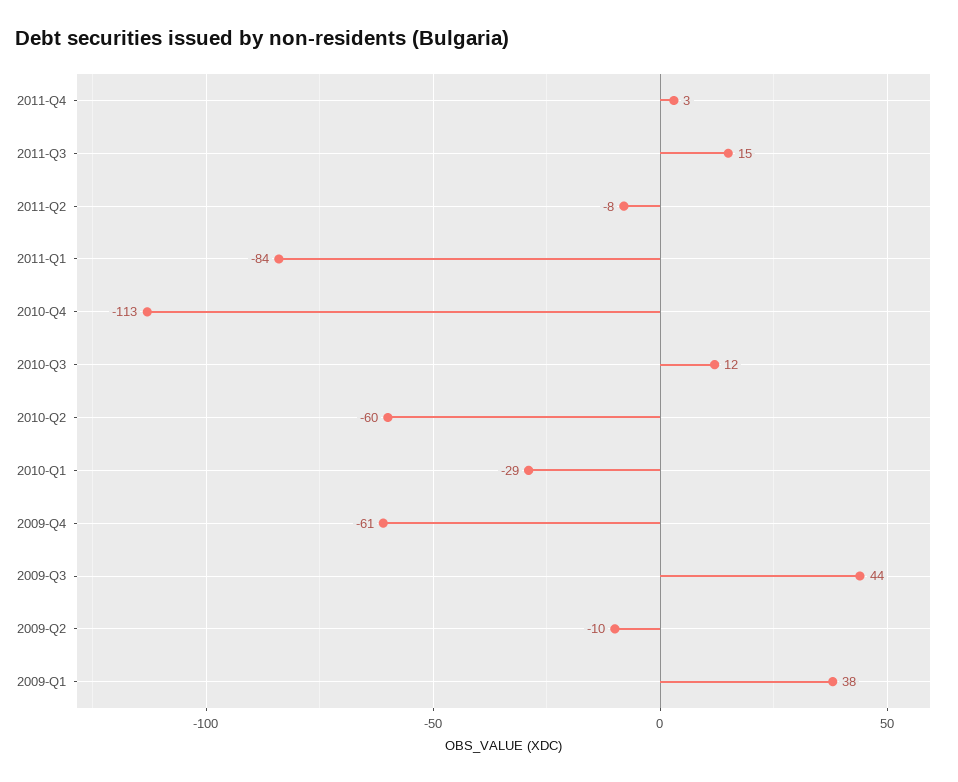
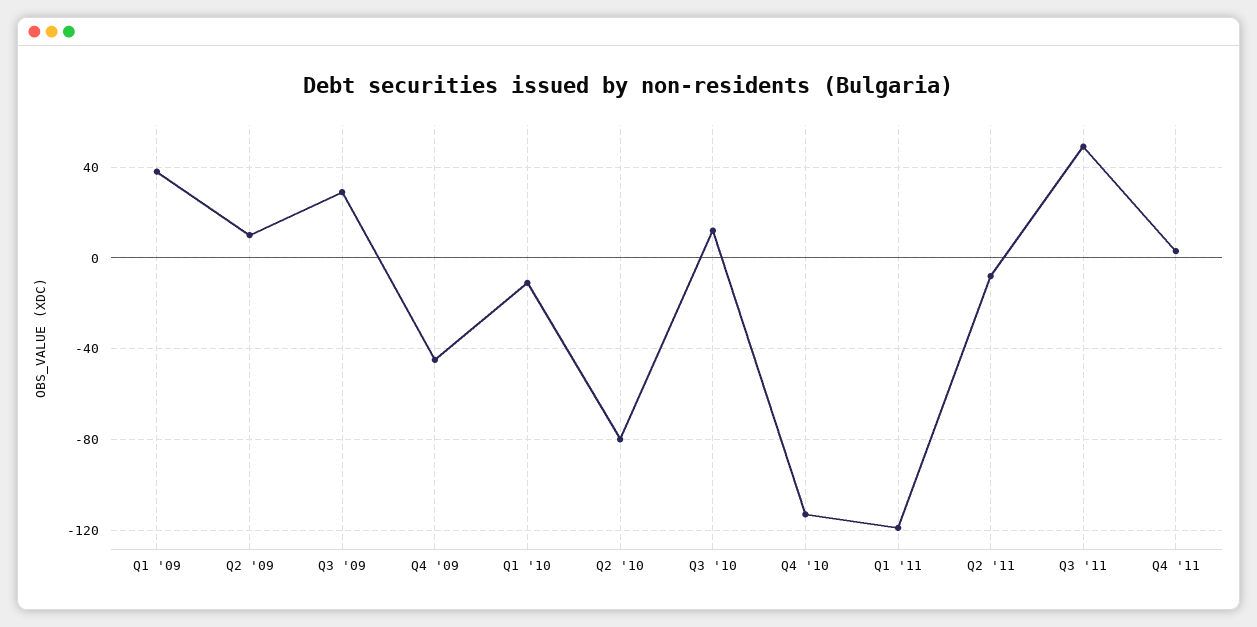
2011-Q3: 15 -> 50
2011-Q1: -84 -> -120
2010-Q2: -60 -> -80
2010-Q1: -29 -> -10
2009-Q4: -61 -> -45
2009-Q3: 44 -> 30
2009-Q2: -10 -> 10

